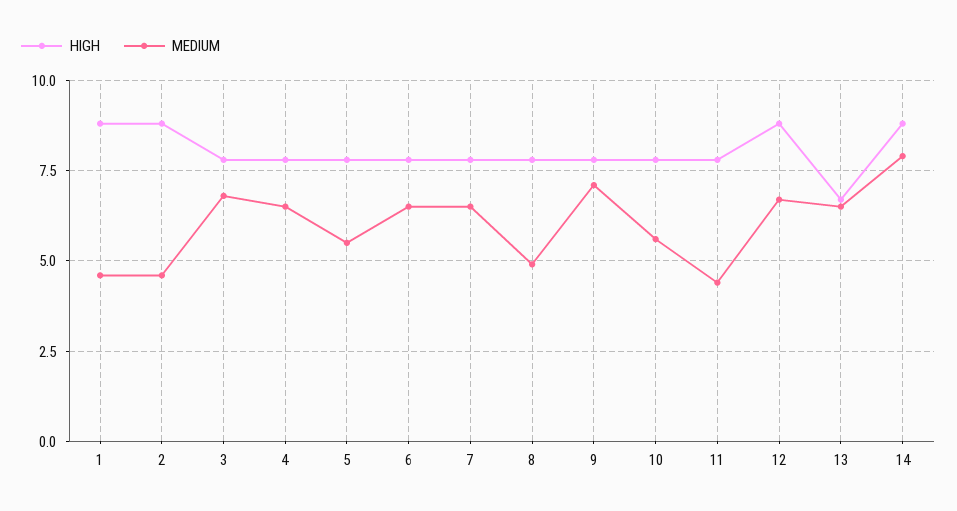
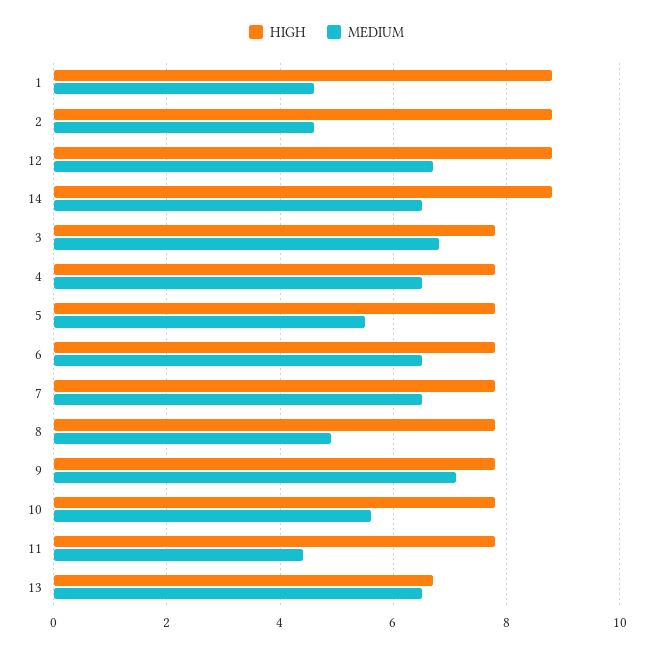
MEDIUM, 14: 8 -> 6.5

